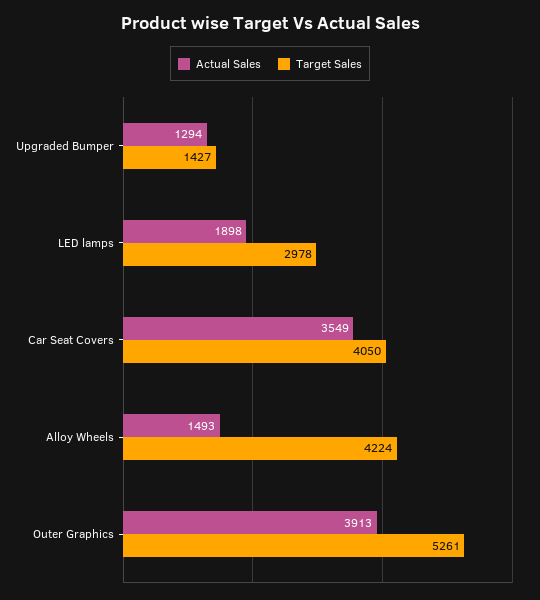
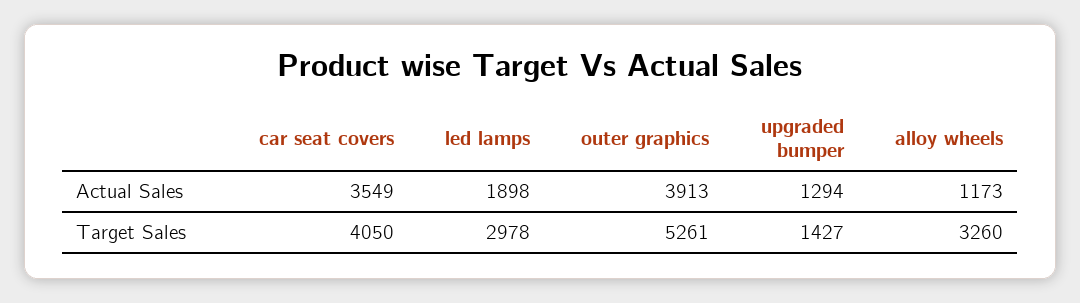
Actual Sales, Alloy Wheels: 1493 -> 1173
Target Sales, Alloy Wheels: 4224 -> 3260

